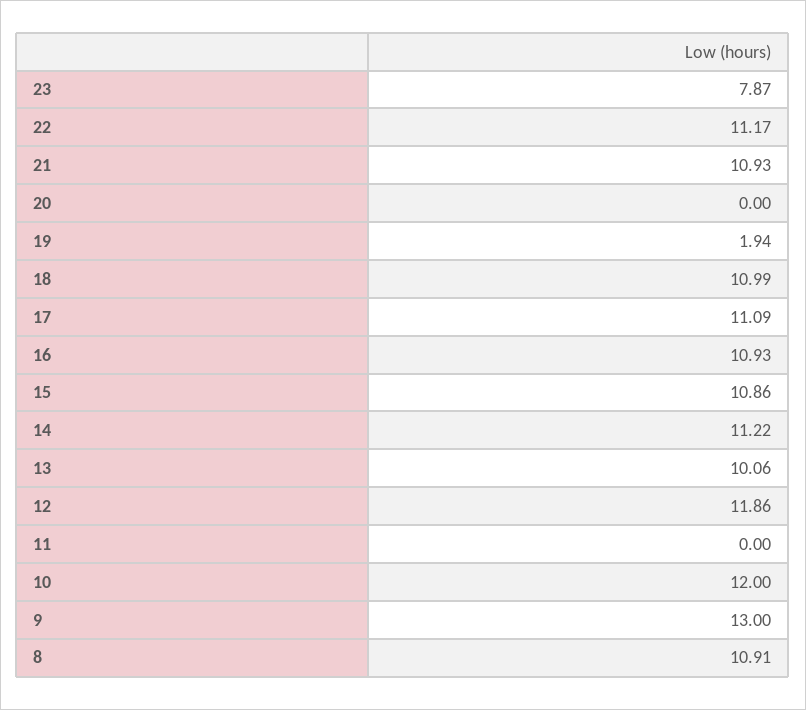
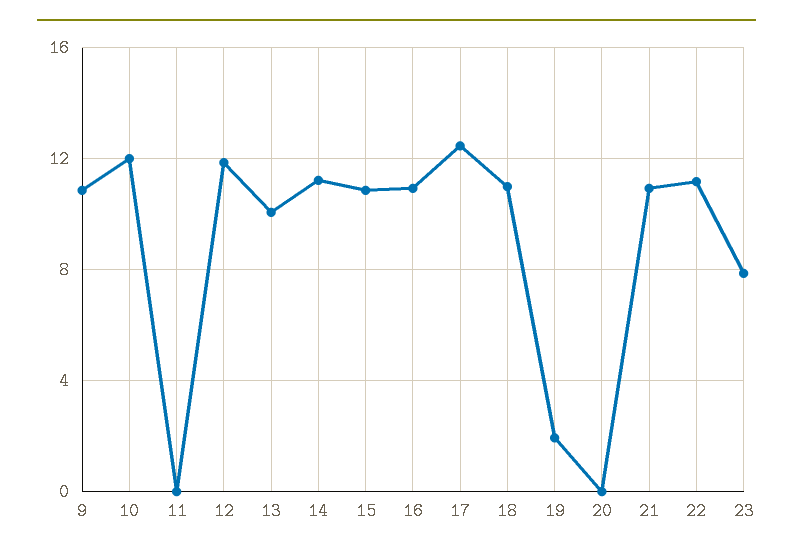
17: 11.09 -> 12.5
9: 13 -> 11
8: 10.91 -> none

